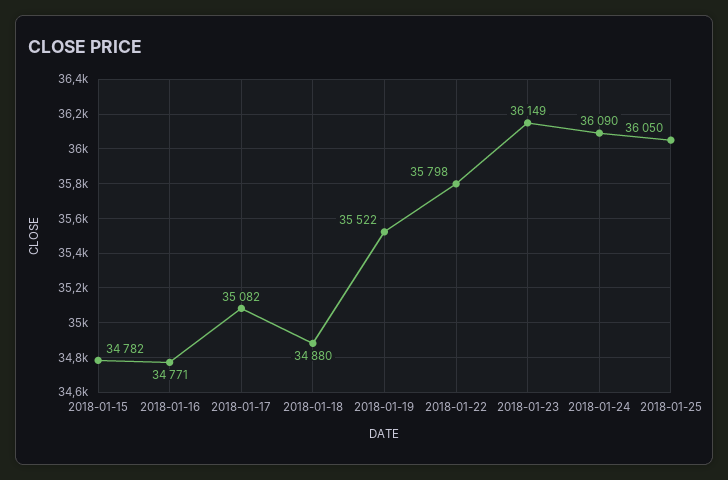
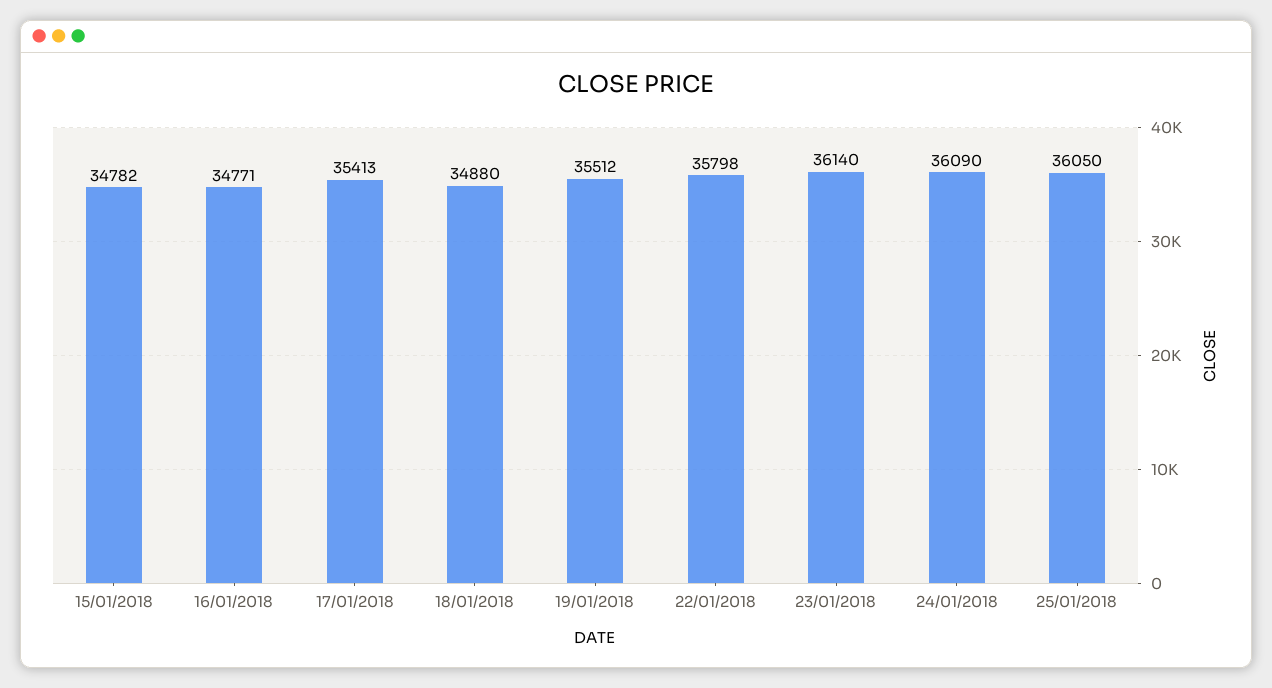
2018-01-17: 35082 -> 35413
2018-01-19: 35522 -> 35512
2018-01-23: 36149 -> 36140

